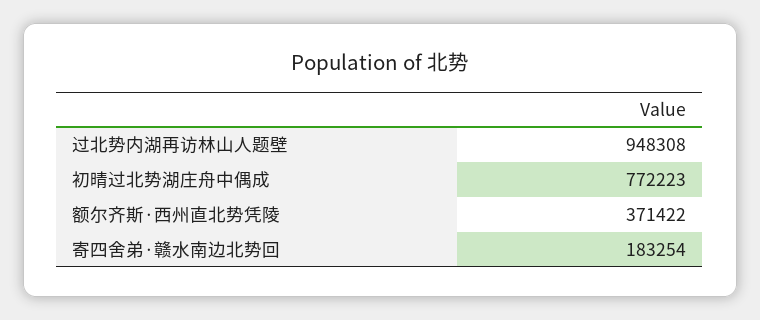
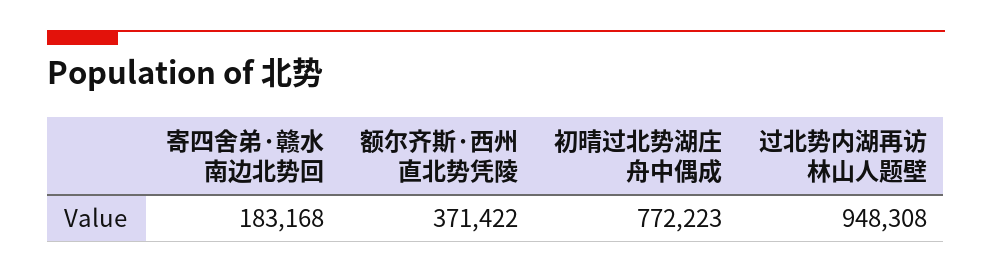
寄四舍弟·赣水南边北势回: 183254 -> 183168

